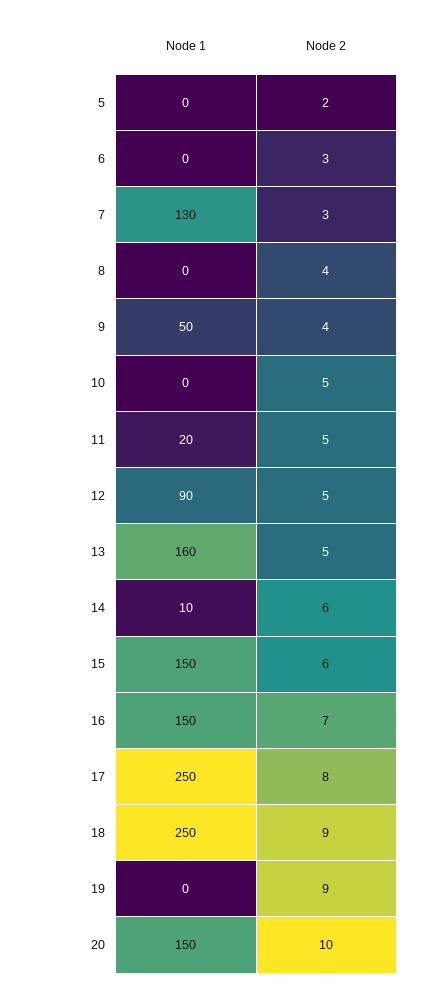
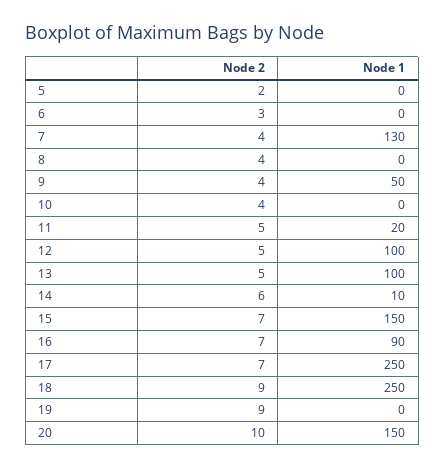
Node 2, 7: 3 -> 4
Node 2, 10: 5 -> 4
Node 1, 12: 90 -> 100
Node 1, 13: 160 -> 100
Node 2, 15: 6 -> 7
Node 1, 16: 150 -> 90
Node 2, 17: 8 -> 7

